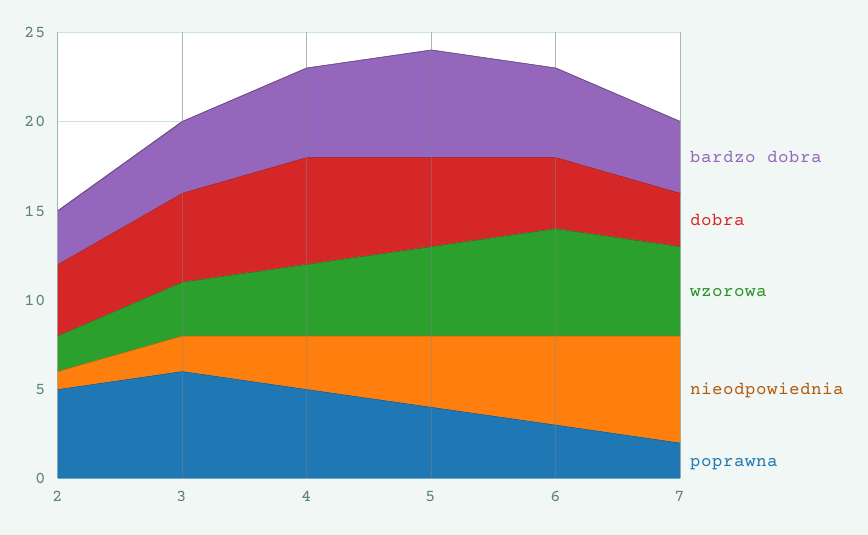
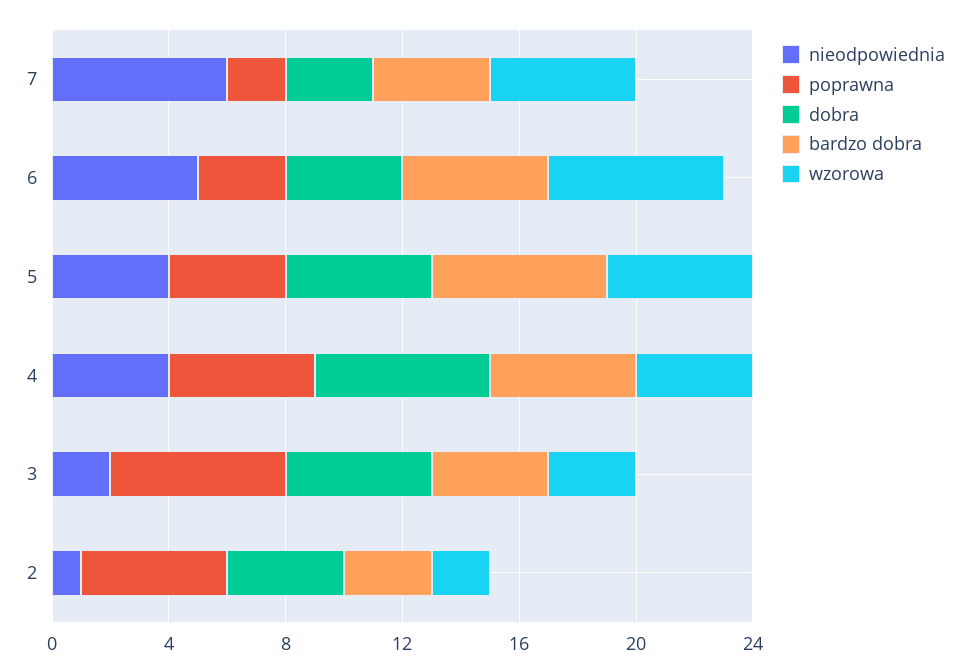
nieodpowiednia, 4: 3 -> 4

